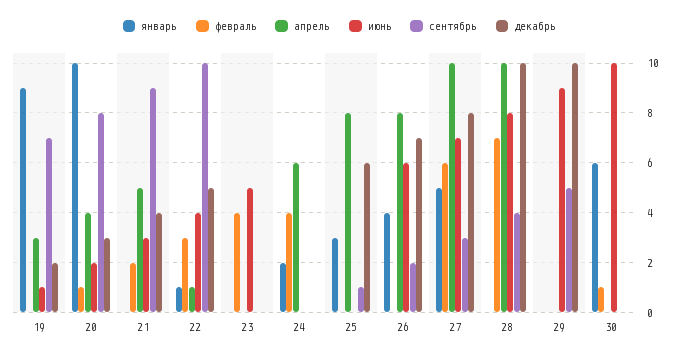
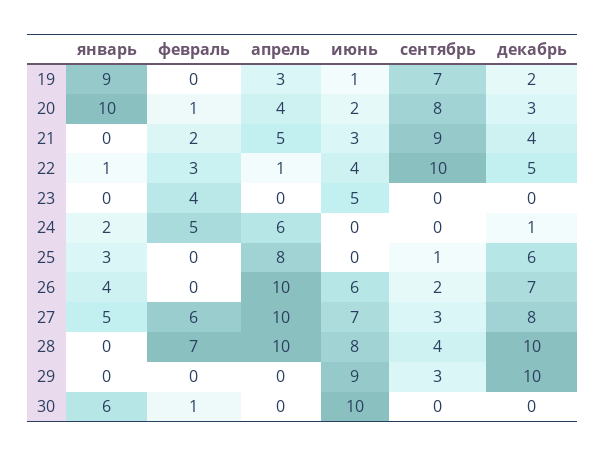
февраль, 24: 4 -> 5
декабрь, 24: 0 -> 1
апрель, 26: 8 -> 10
сентябрь, 29: 5 -> 3

